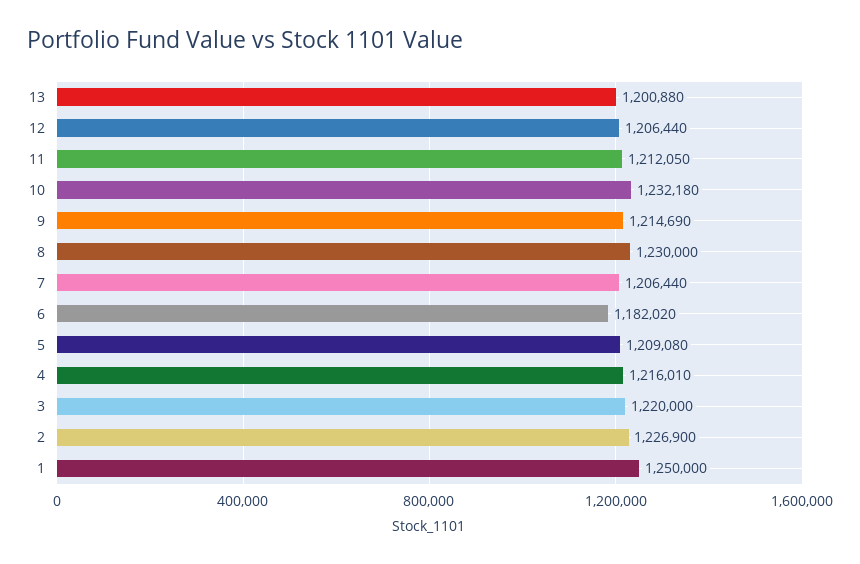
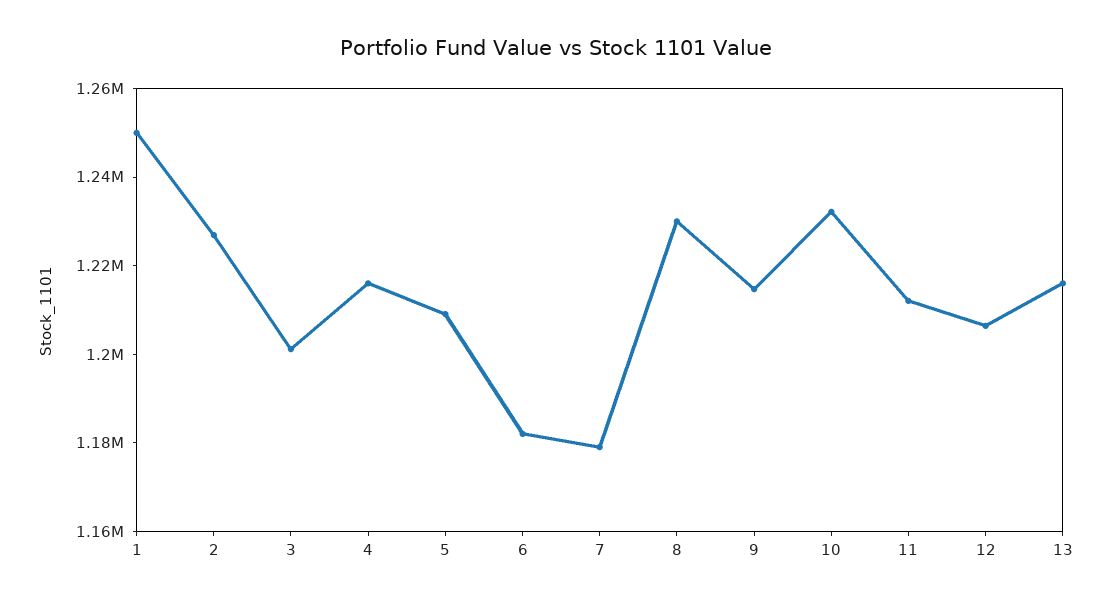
13: 1200880 -> 1215000
7: 1206440 -> 1180000
3: 1220000 -> 1200000

